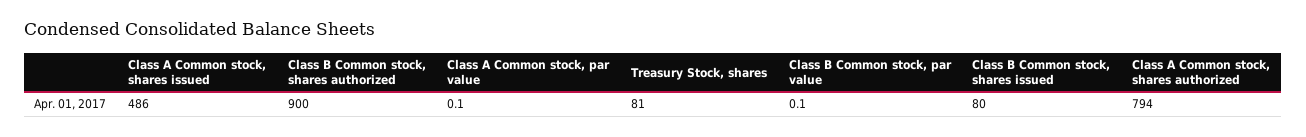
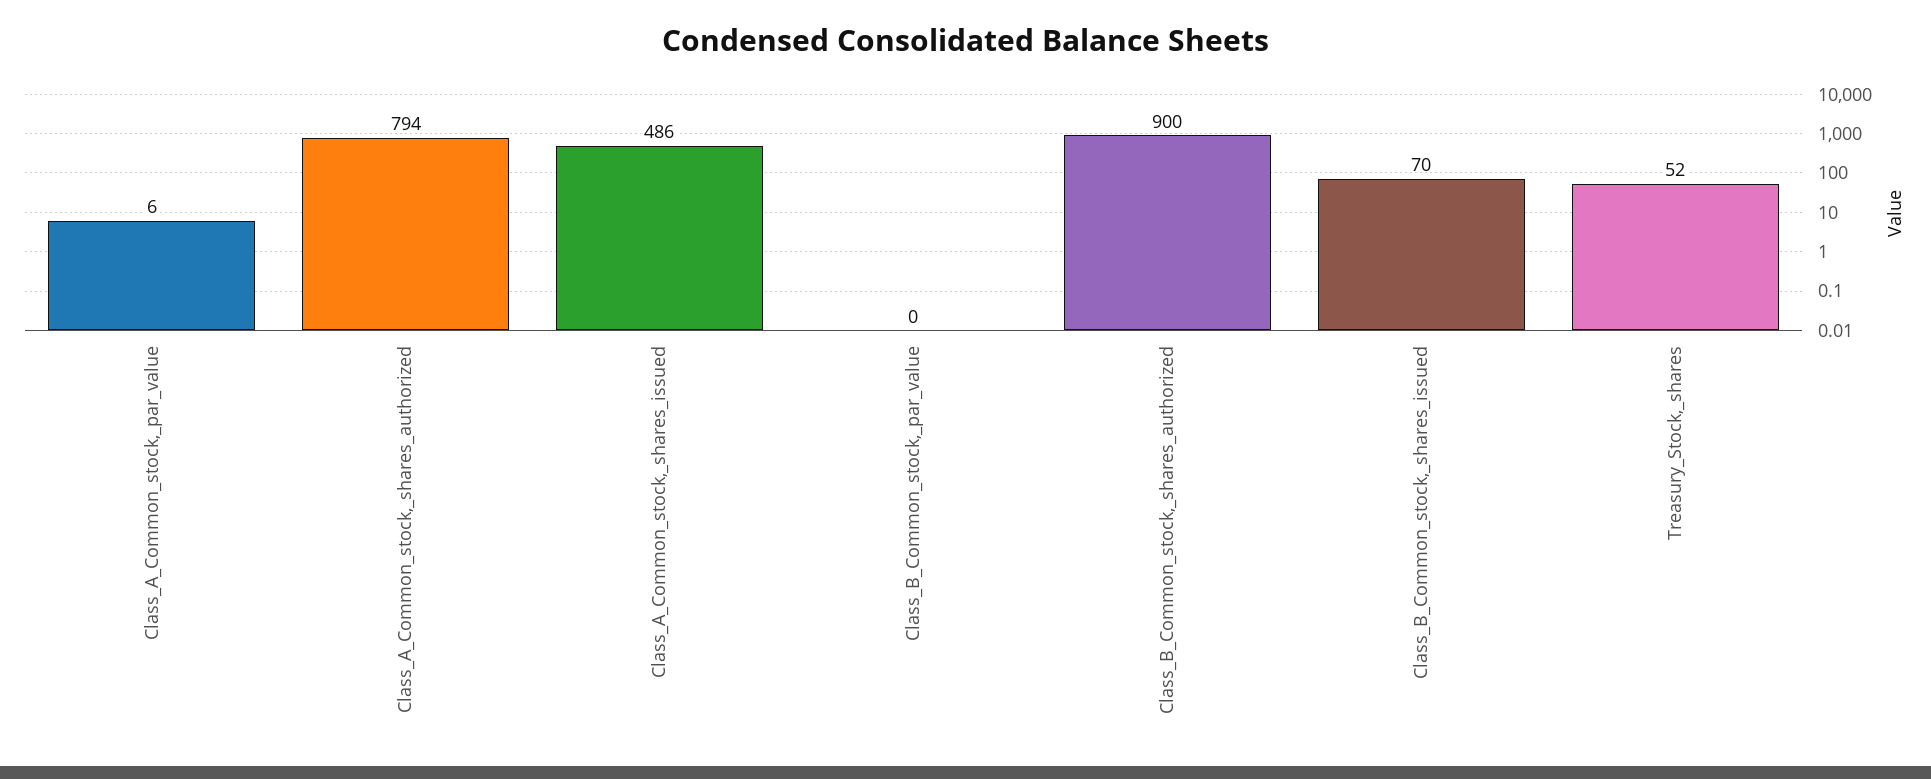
Class A Common stock, par value: 0.1 -> 6
Treasury Stock, shares: 81 -> 52
Class B Common stock, shares issued: 80 -> 70

